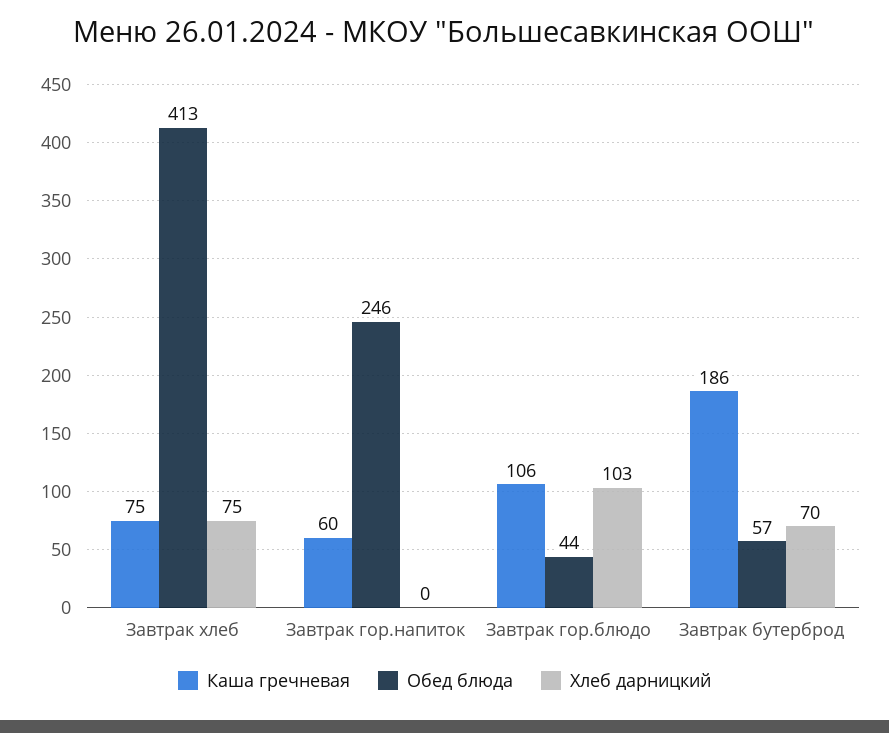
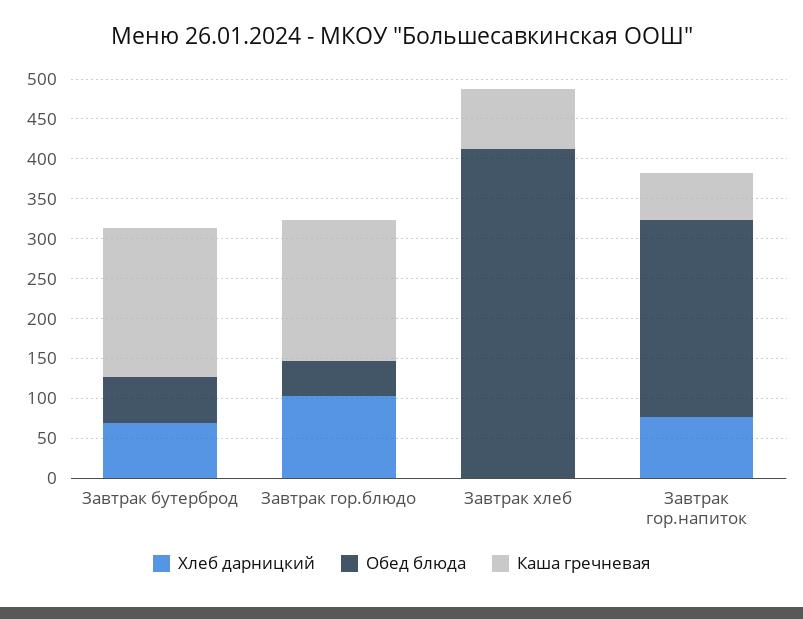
Хлеб дарницкий, Завтрак хлеб: 75 -> 0
Хлеб дарницкий, Завтрак гор.напиток: 0 -> 75
Каша гречневая, Завтрак гор.блюдо: 106 -> 175

